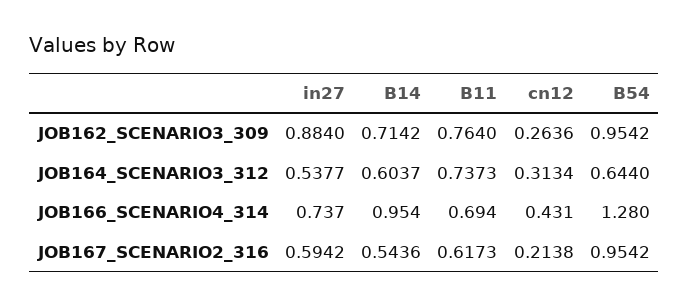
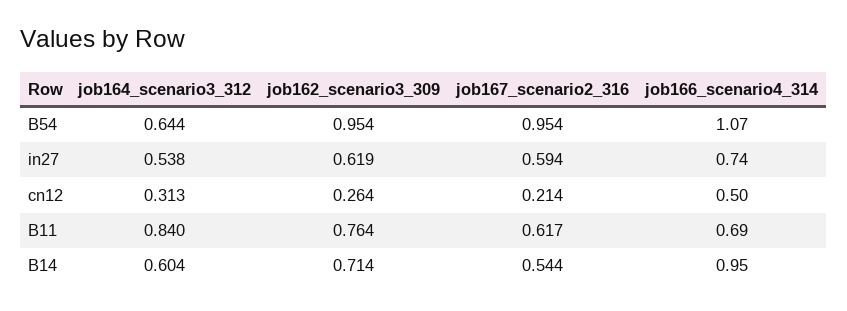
in27, JOB162_SCENARIO3_309: 0.884 -> 0.619
B11, JOB164_SCENARIO3_312: 0.7373 -> 0.84
cn12, JOB166_SCENARIO4_314: 0.431 -> 0.5
B54, JOB166_SCENARIO4_314: 1.28 -> 1.07

